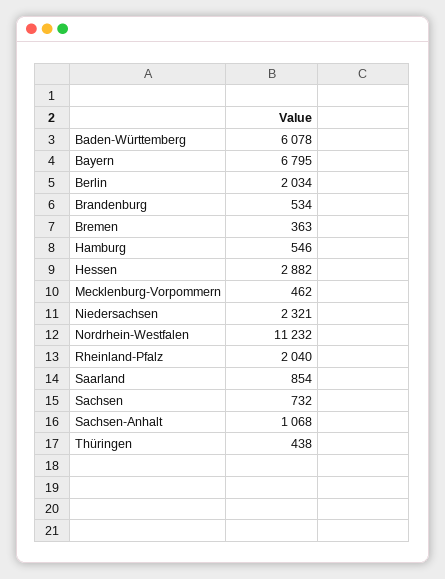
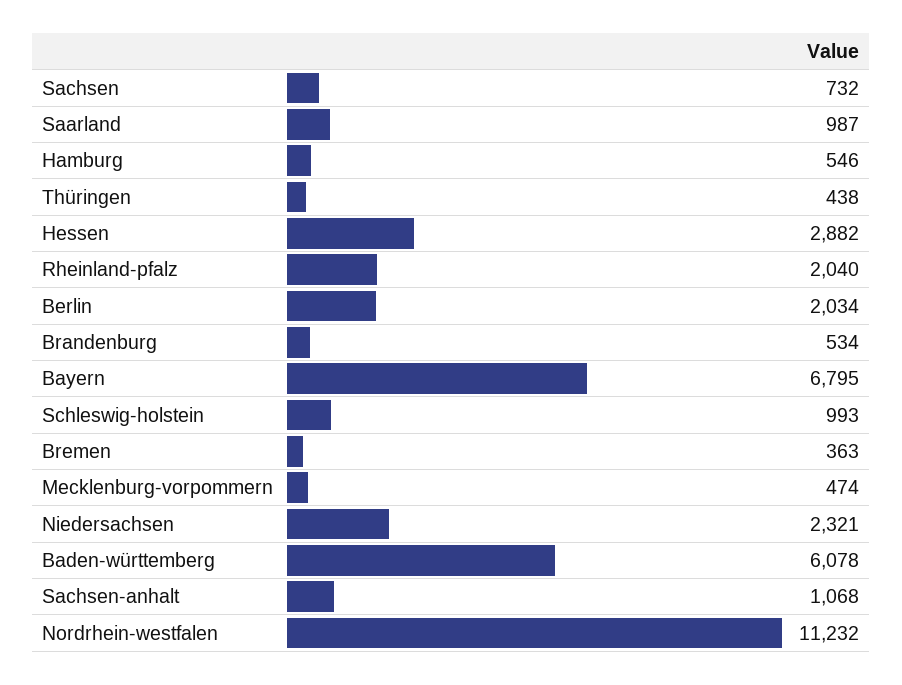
Mecklenburg-Vorpommern: 462 -> 474
Saarland: 854 -> 987
Schleswig-holstein: none -> 993

